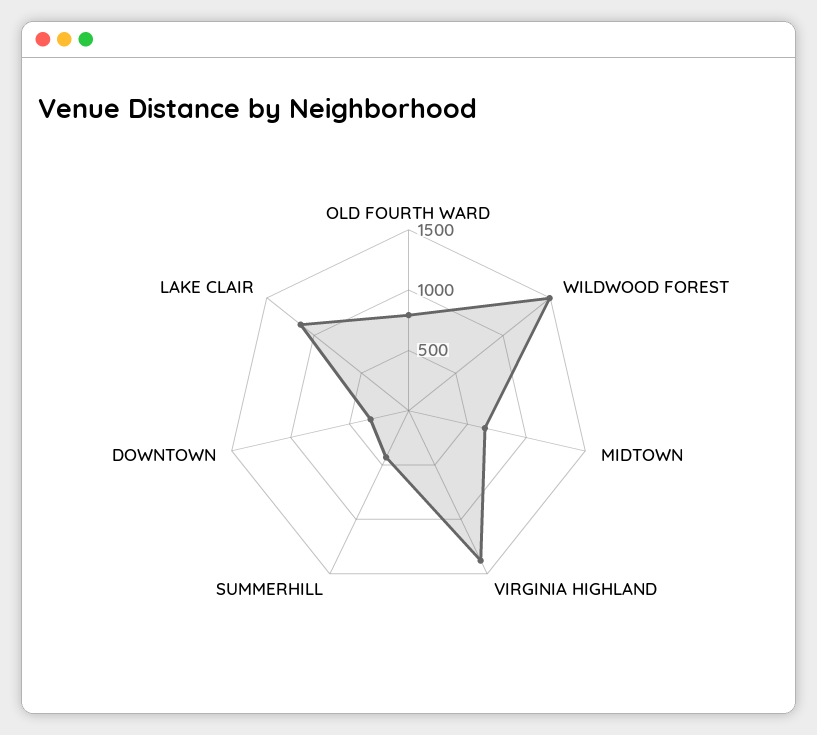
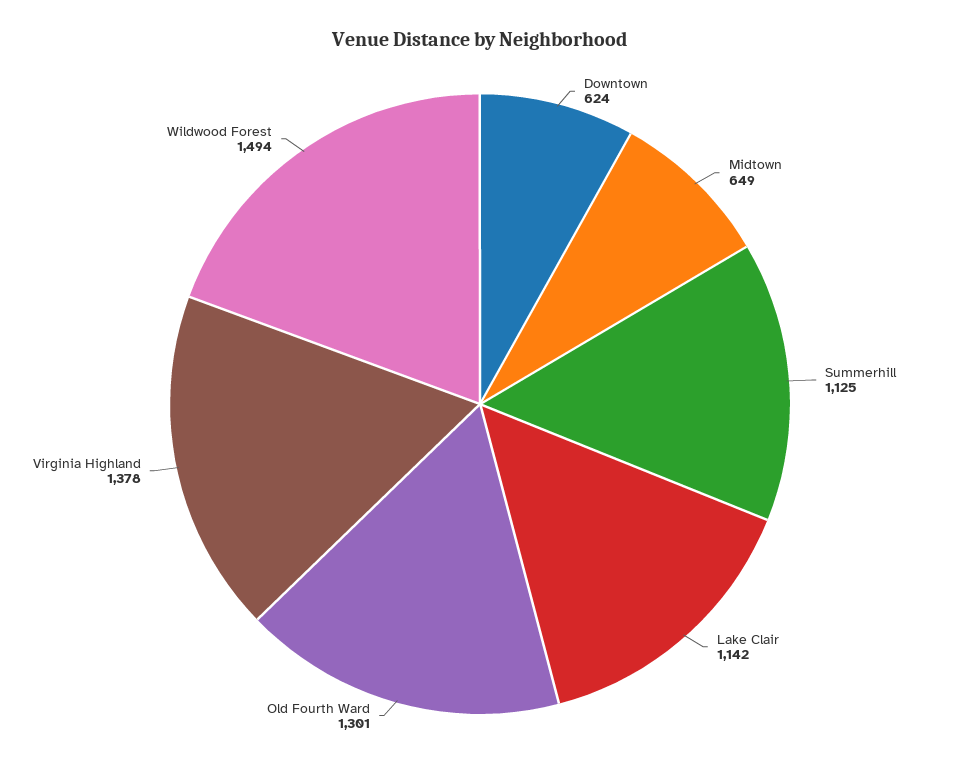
OLD FOURTH WARD: 800 -> 1301
SUMMERHILL: 400 -> 1125
DOWNTOWN: 300 -> 624

